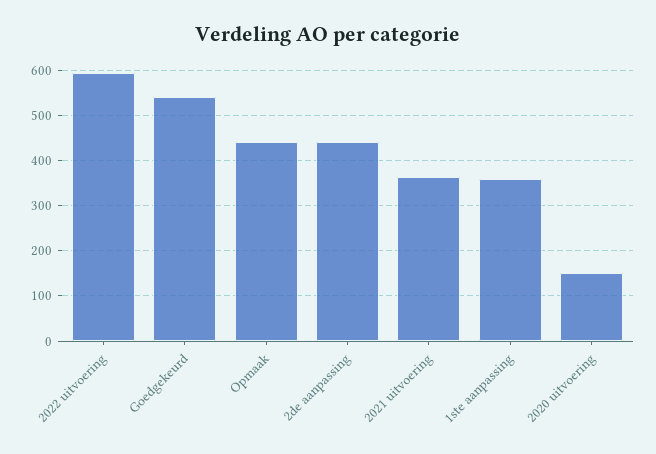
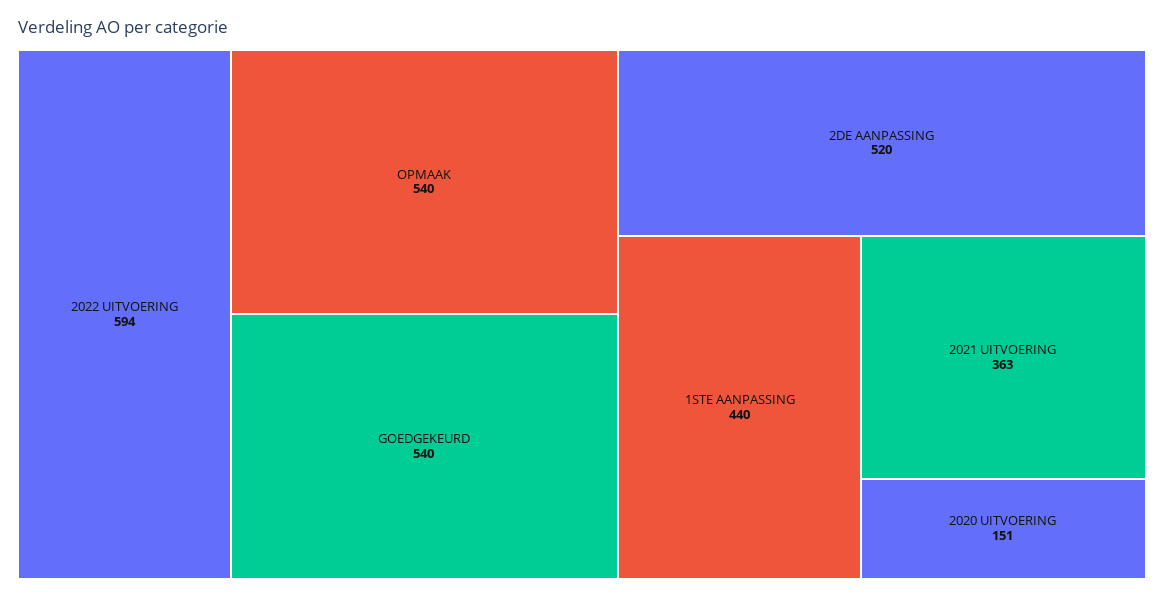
Opmaak: 440 -> 540
2de aanpassing: 440 -> 520
1ste aanpassing: 360 -> 440

